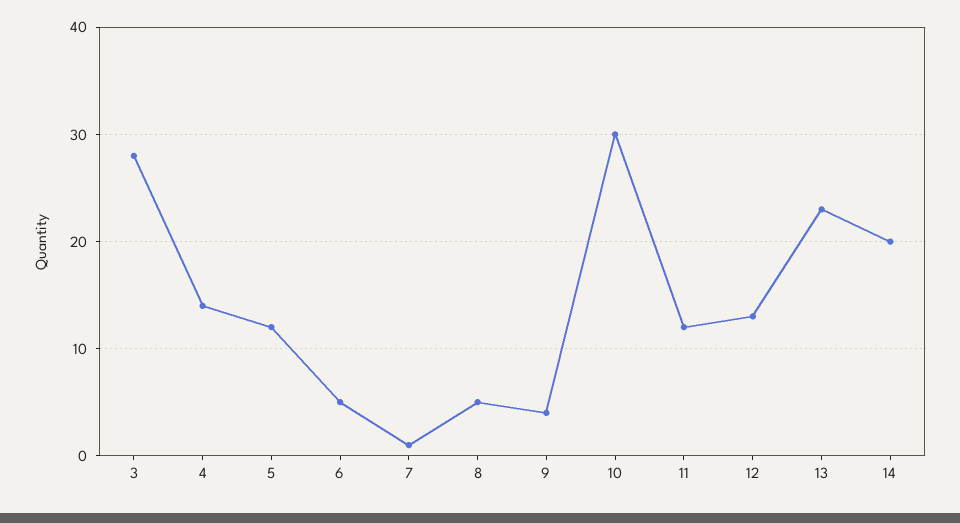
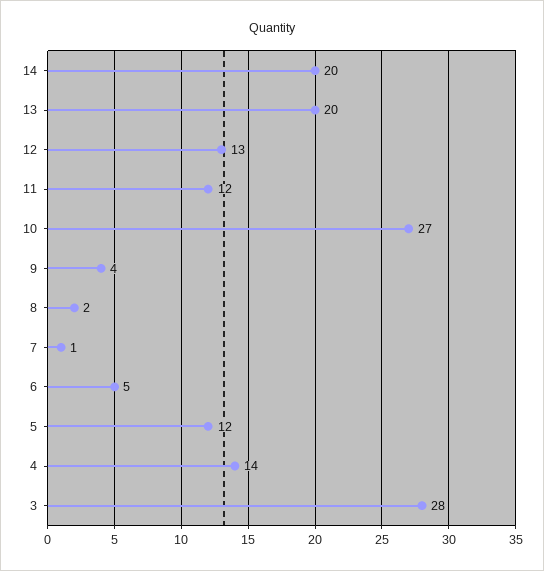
8: 5 -> 2
10: 30 -> 27
13: 23 -> 20

